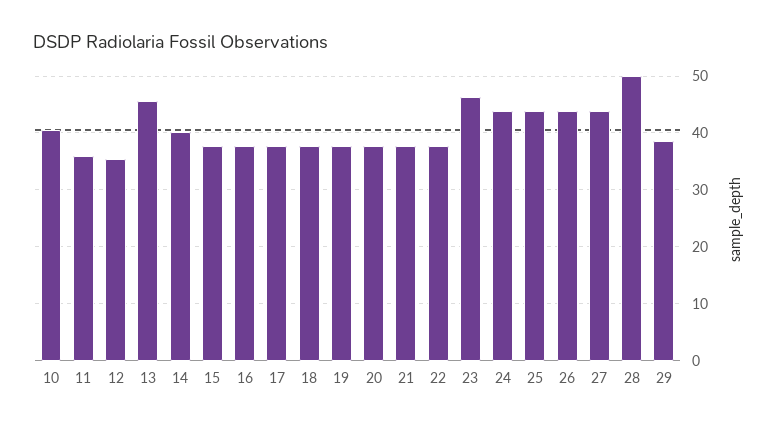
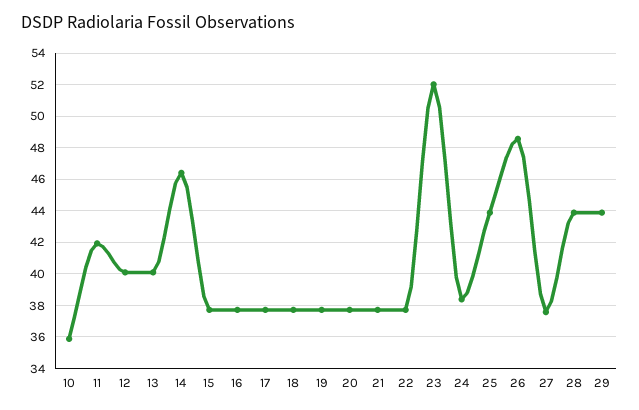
10: 40 -> 36
11: 36 -> 42
12: 36 -> 40
13: 46 -> 40
14: 40 -> 46.5
23: 46 -> 52
24: 44 -> 38.5
26: 44 -> 48.5
27: 44 -> 37.5
28: 50 -> 44
29: 38 -> 44

